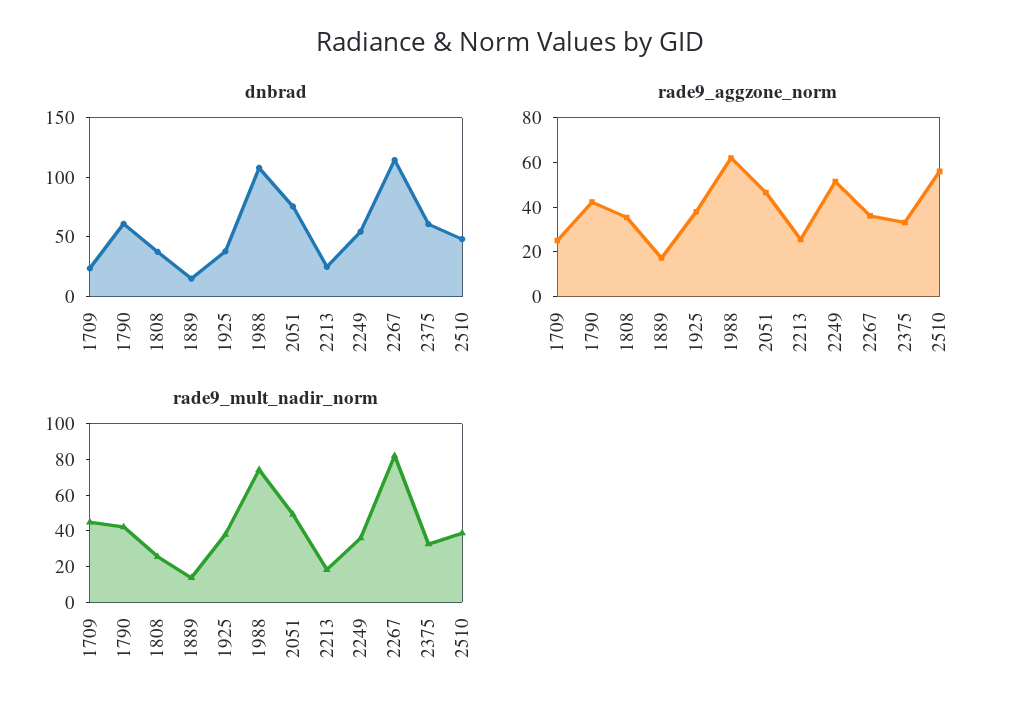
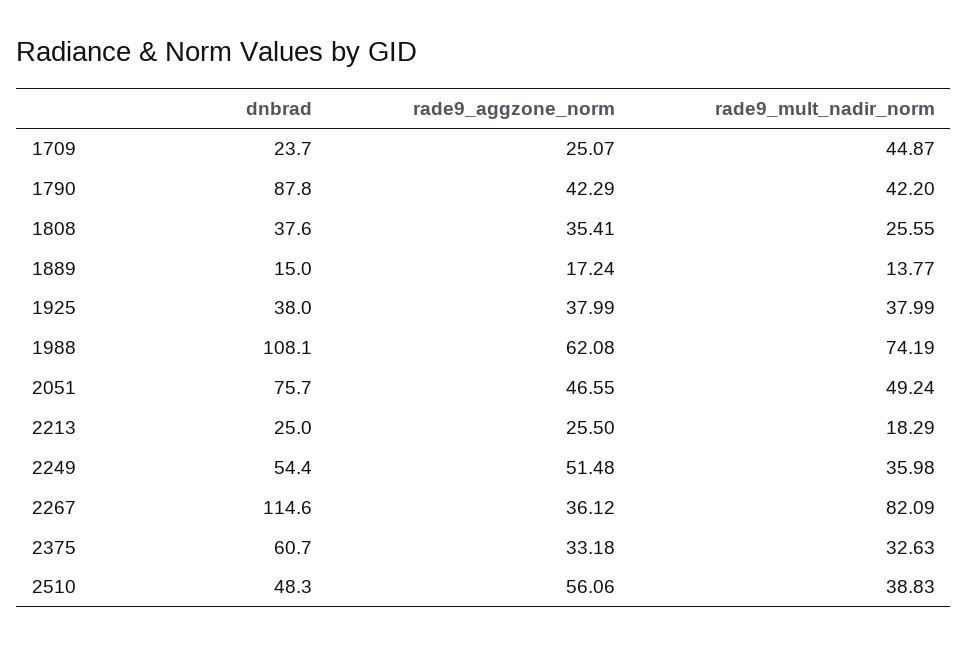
dnbrad, 1790: 60 -> 87.8

